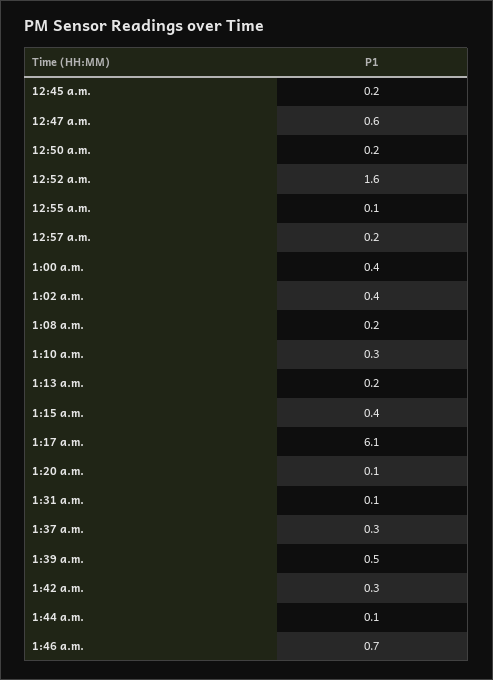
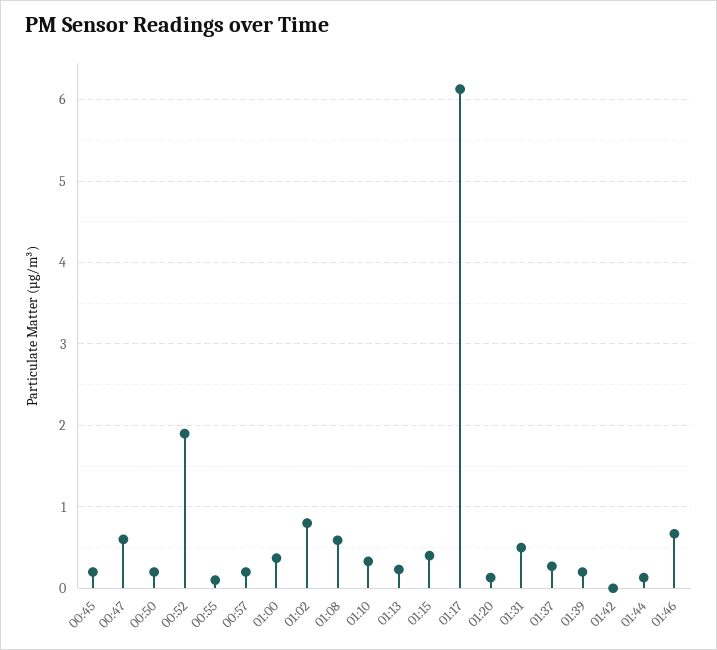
12:52 a.m.: 1.6 -> 1.9
1:02 a.m.: 0.4 -> 0.8
1:08 a.m.: 0.2 -> 0.6
1:31 a.m.: 0.1 -> 0.5
1:39 a.m.: 0.5 -> 0.2
1:42 a.m.: 0.3 -> 0

